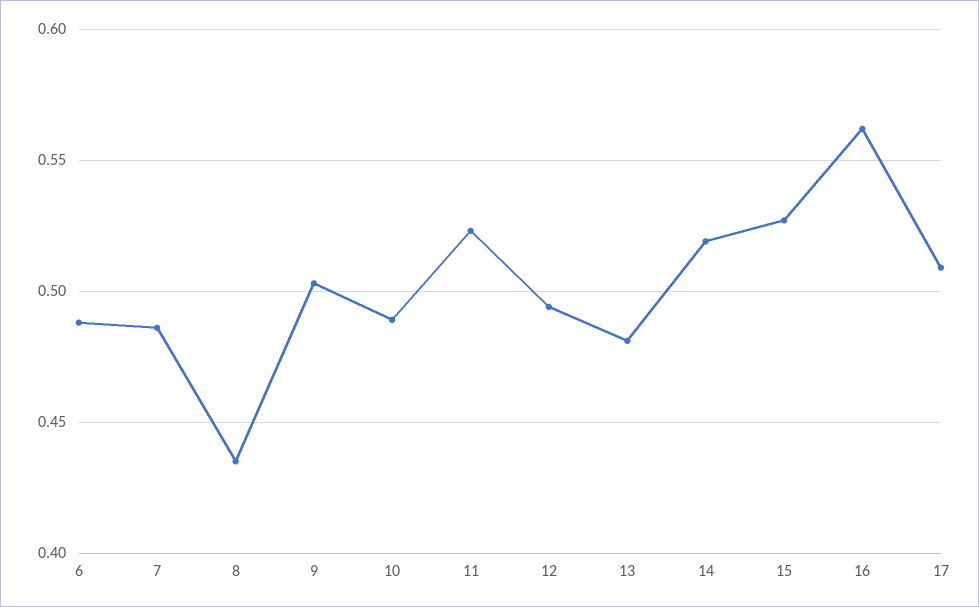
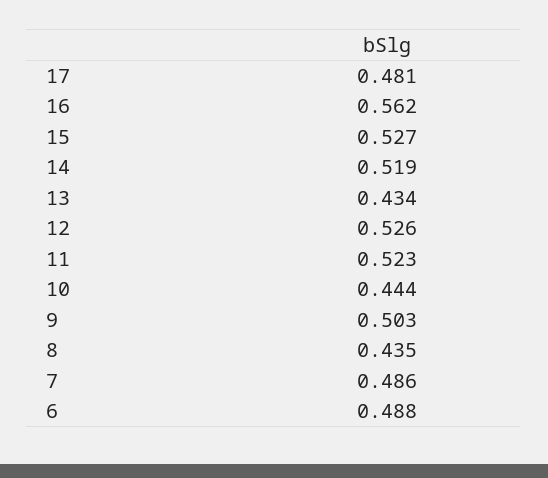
10: 0.49 -> 0.444
12: 0.495 -> 0.526
13: 0.48 -> 0.434
17: 0.51 -> 0.481

